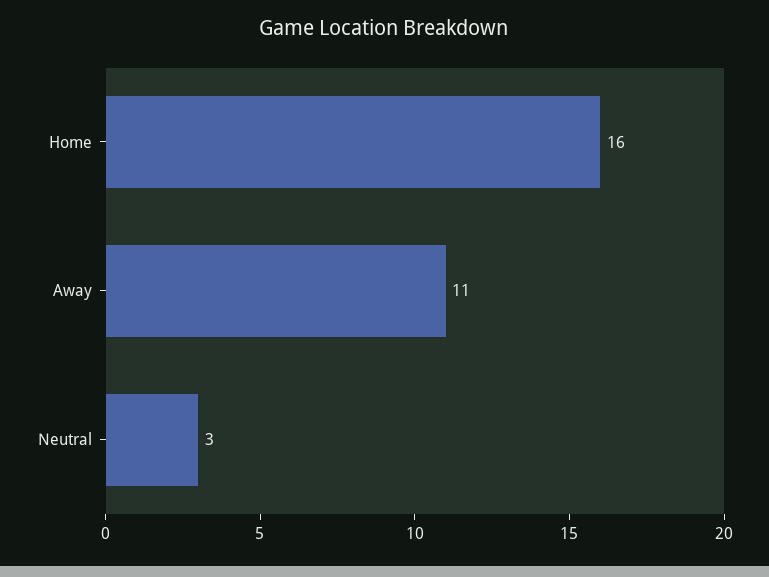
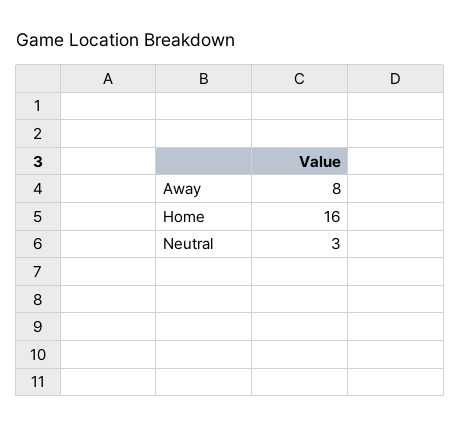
Away: 11 -> 8

